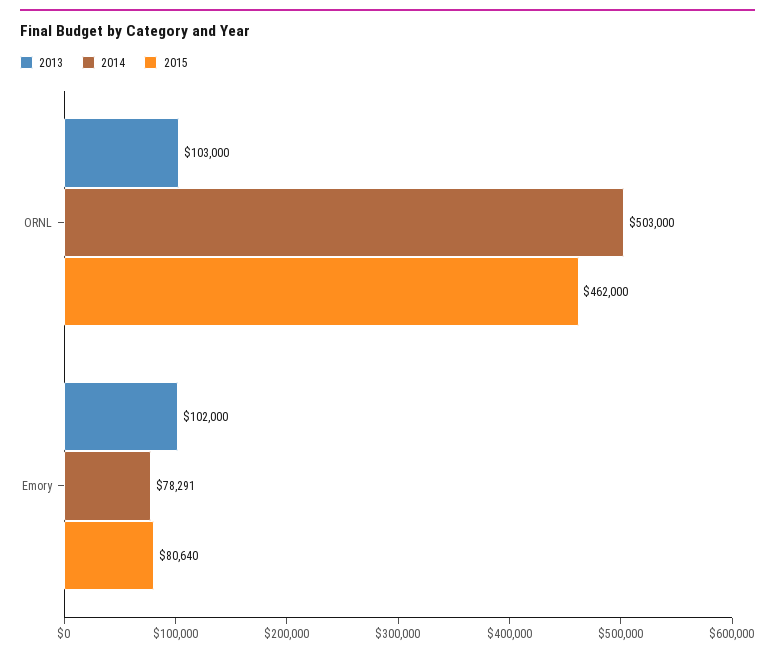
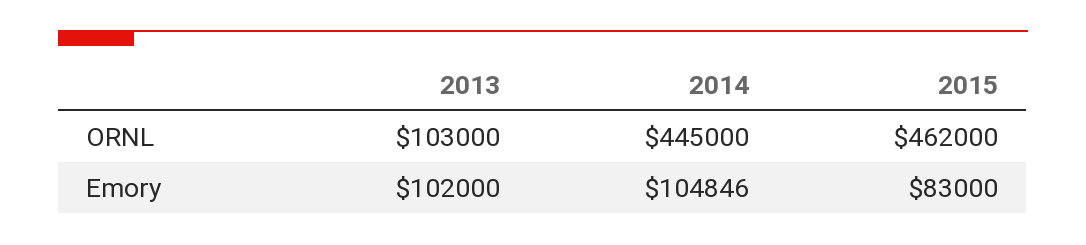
2014, ORNL: 503000 -> 445000
2014, Emory: 78291 -> 104846
2015, Emory: 80640 -> 83000

